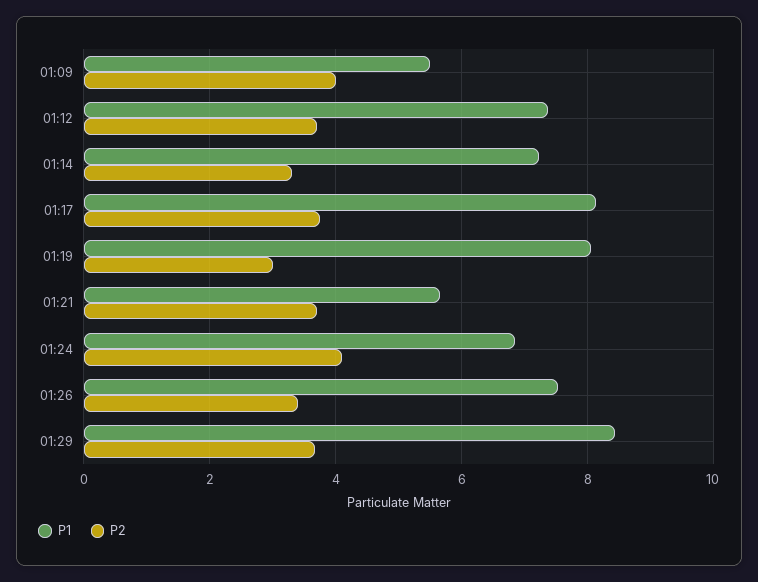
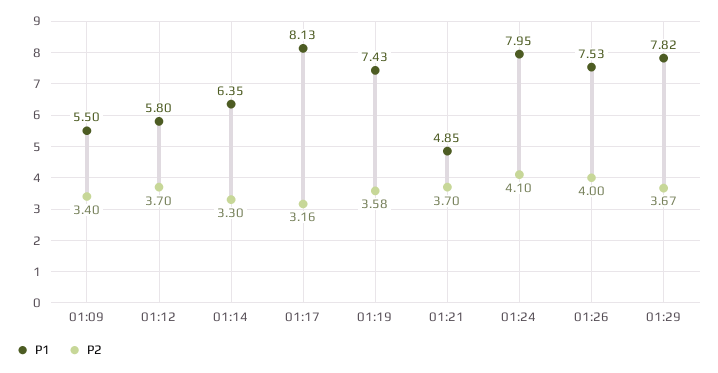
P2, 01:09: 4 -> 3.4
P1, 01:12: 7.4 -> 5.8
P1, 01:14: 7.2 -> 6.35
P2, 01:17: 3.8 -> 3.16
P1, 01:19: 8 -> 7.43
P2, 01:19: 3 -> 3.58
P1, 01:21: 5.6 -> 4.85
P1, 01:24: 6.8 -> 7.95
P2, 01:26: 3.4 -> 4
P1, 01:29: 8.4 -> 7.82

